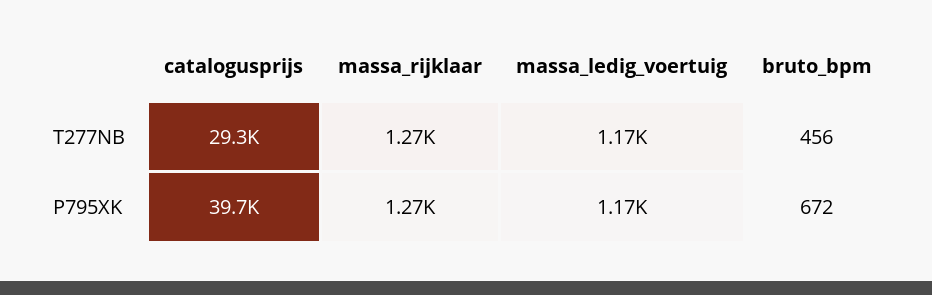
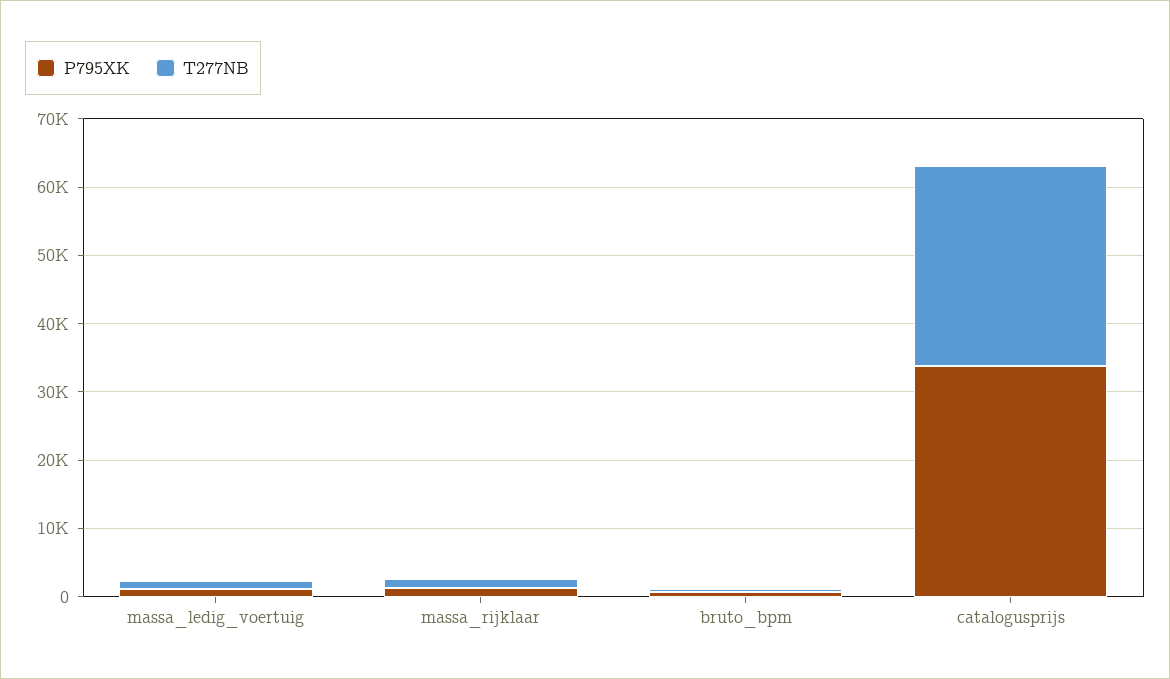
P795XK, catalogusprijs: 39700 -> 34000

